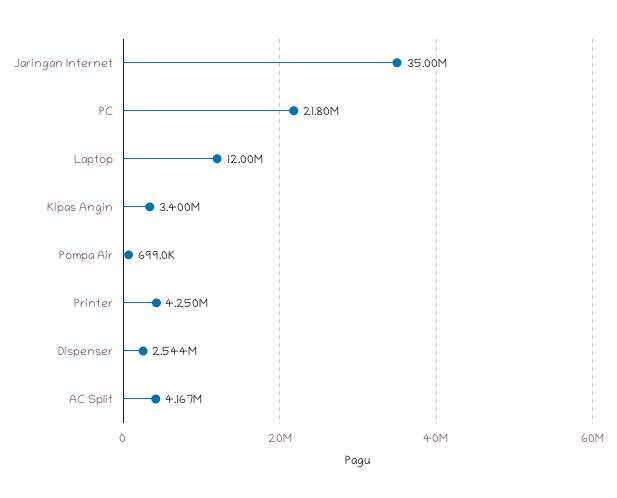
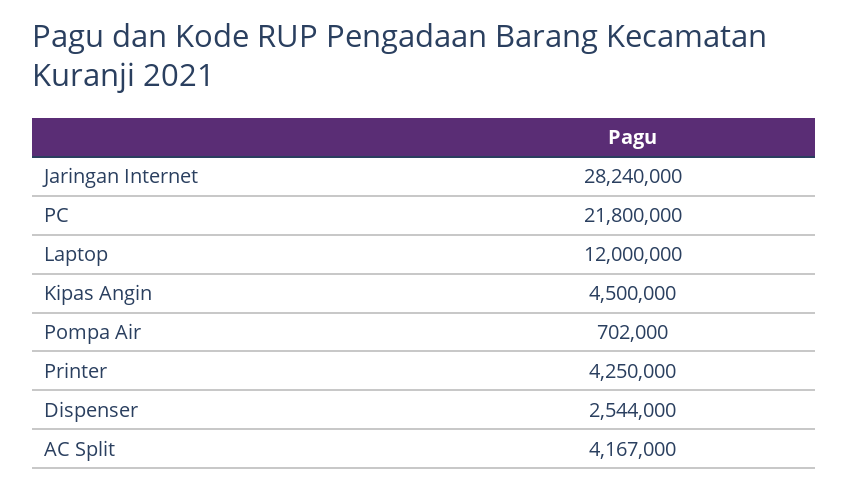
Jaringan Internet: 35000000 -> 28240000
Kipas Angin: 3400000 -> 4500000
Pompa Air: 699000 -> 702000

